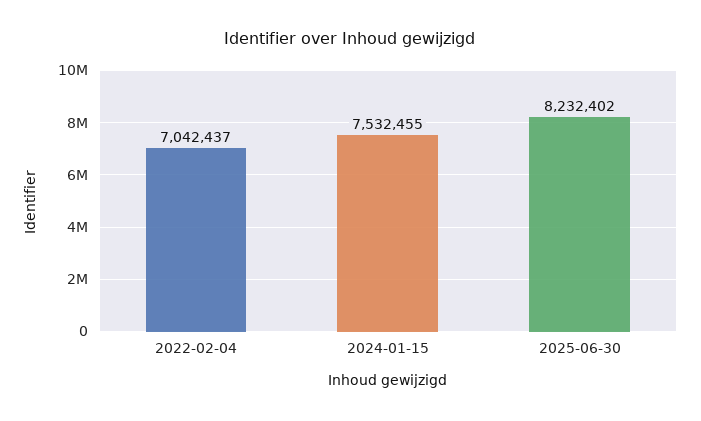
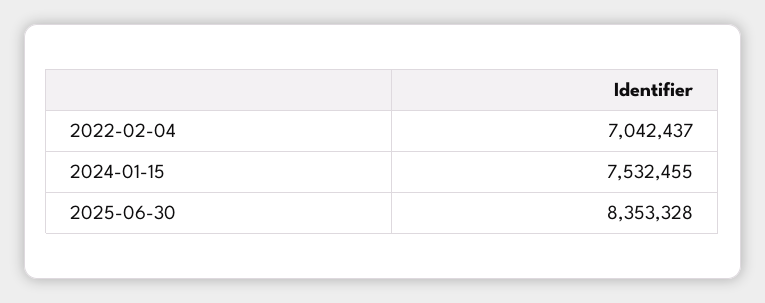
2025-06-30: 8232402 -> 8353328

